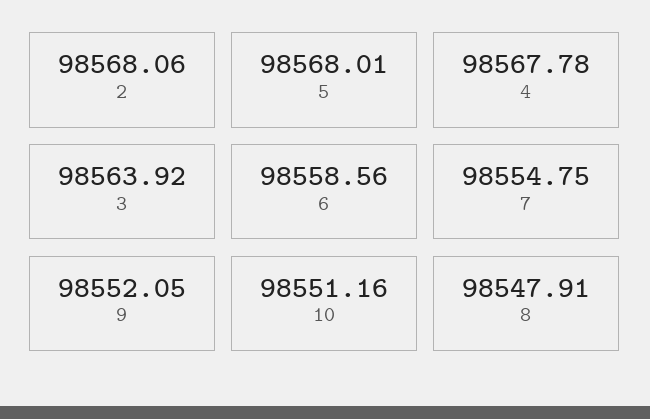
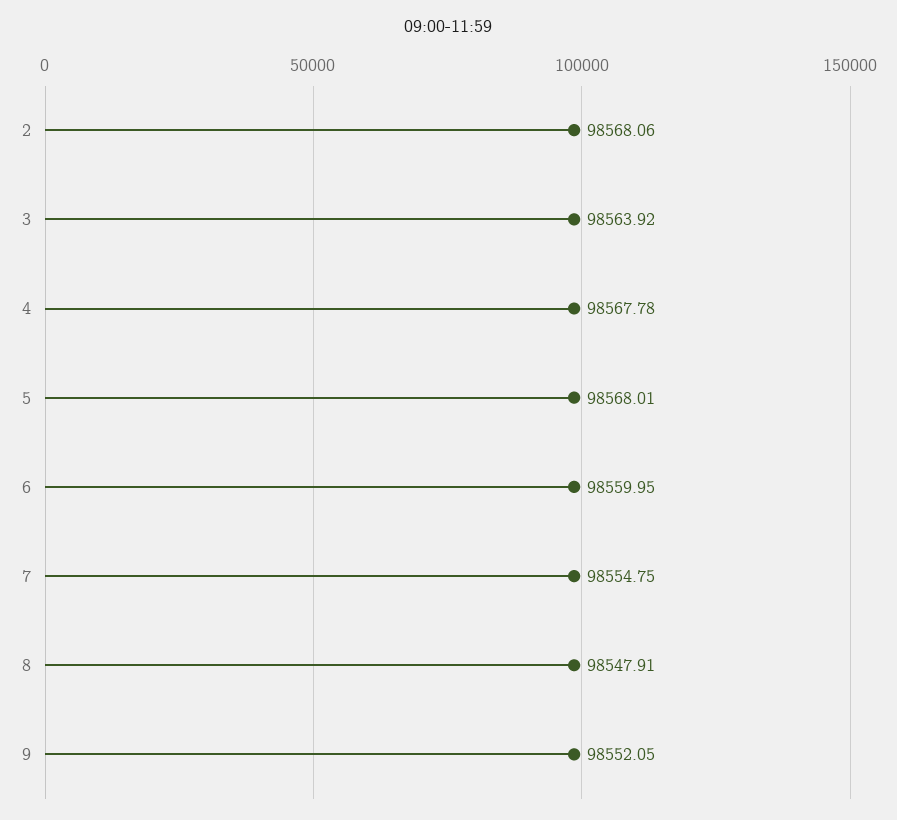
6: 98558.56 -> 98559.95
10: 98551.16 -> none

